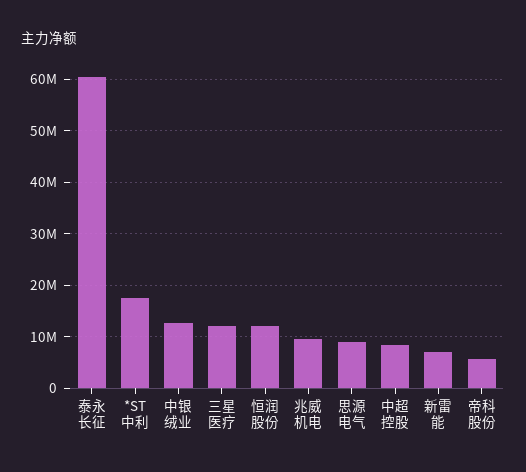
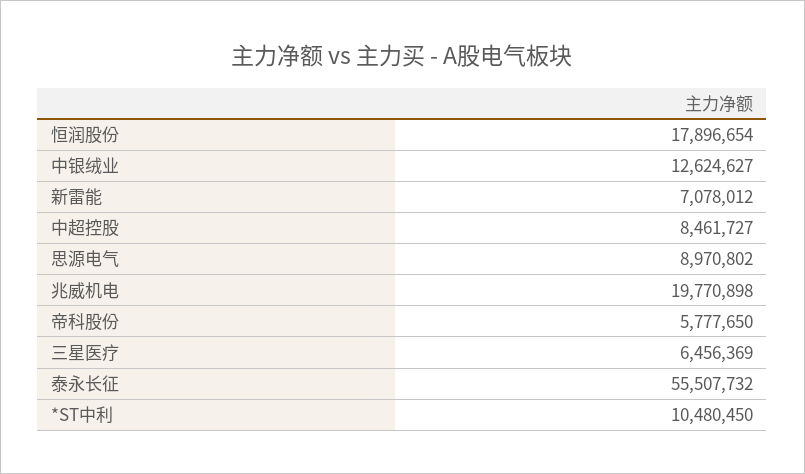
泰永长征: 60000000 -> 55507732
*ST中利: 18000000 -> 10480450
三星医疗: 12000000 -> 6456369
恒润股份: 12000000 -> 17896654
兆威机电: 10000000 -> 19770898

